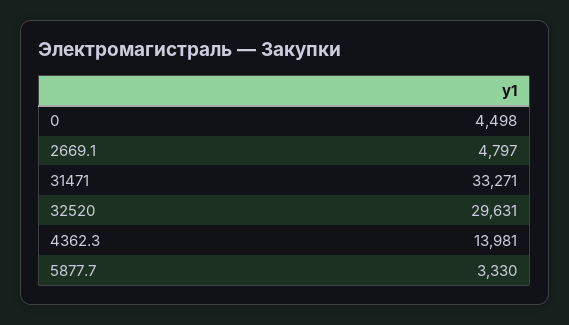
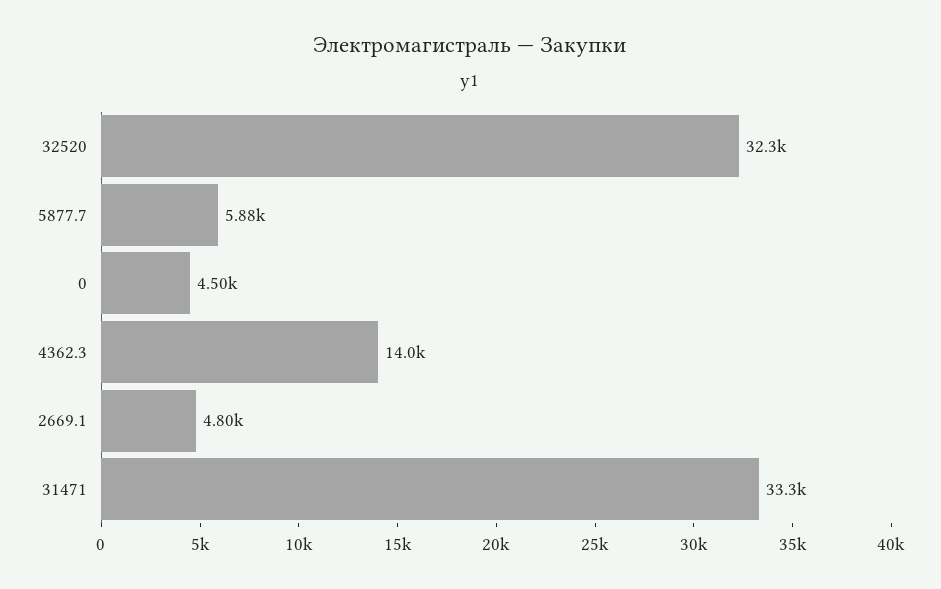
32520: 29631 -> 32300
5877.7: 3330 -> 5880

